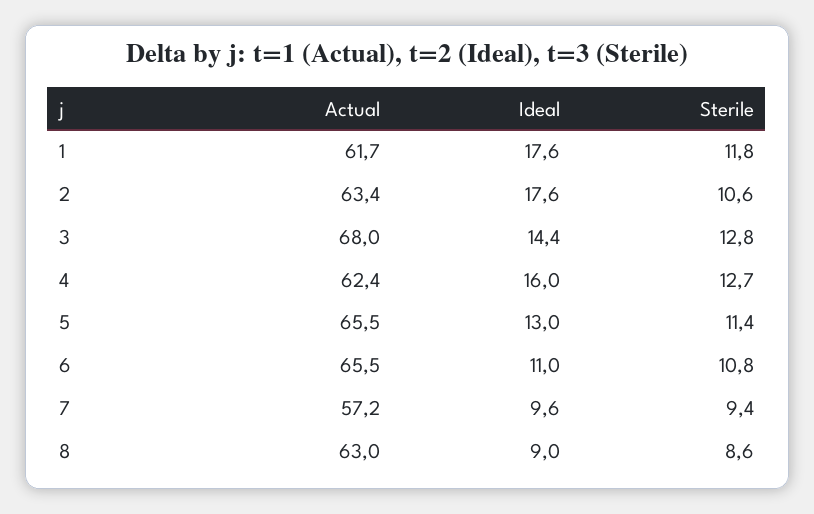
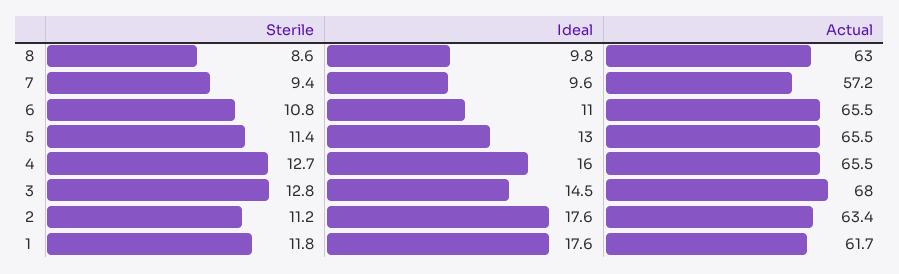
Sterile, 2: 10.6 -> 11.2
Ideal, 3: 14.4 -> 14.5
Actual, 4: 62.4 -> 65.5
Ideal, 8: 9 -> 9.8

